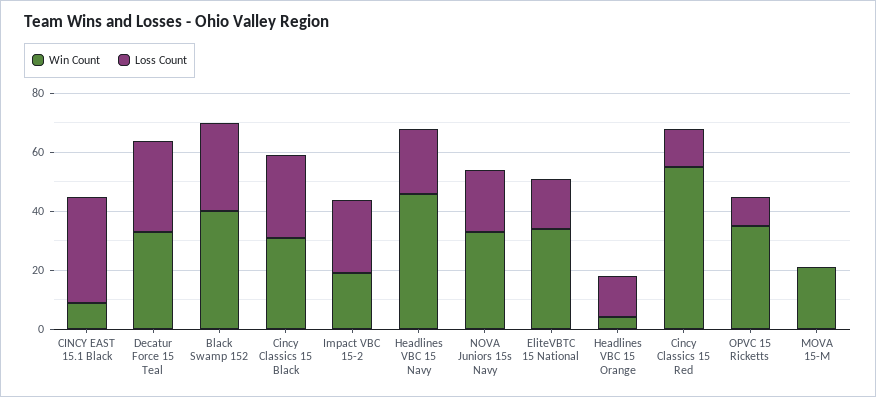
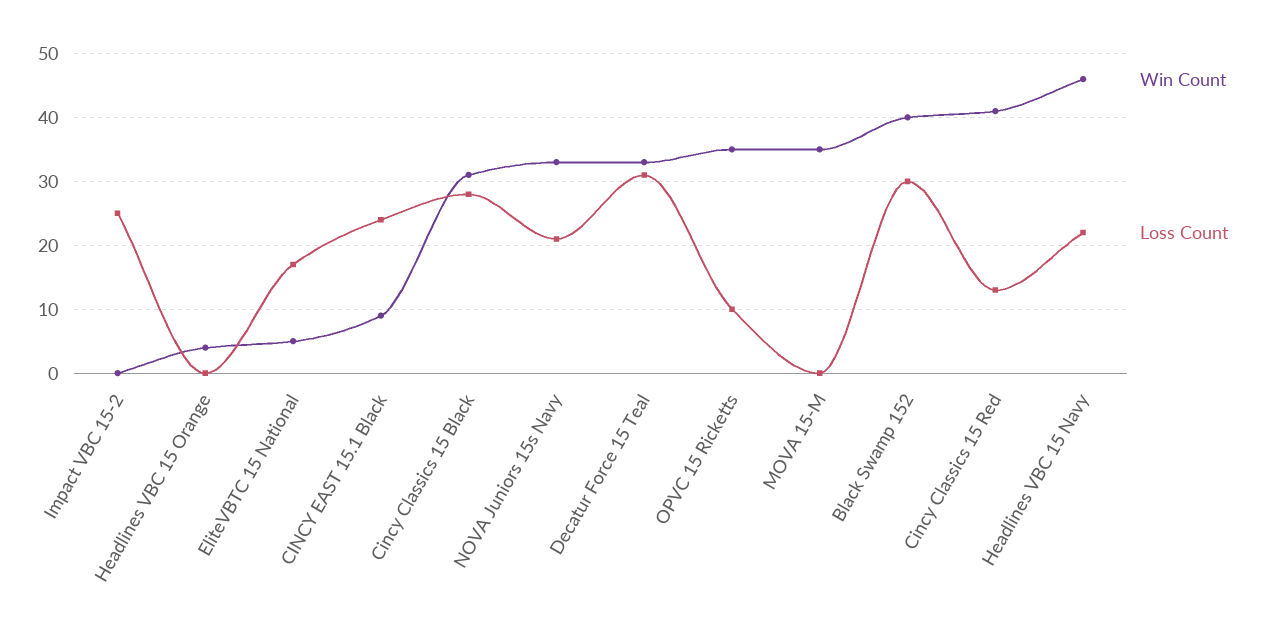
Loss Count, CINCY EAST 15.1 Black: 35 -> 24
Win Count, Impact VBC 15-2: 20 -> 0
Win Count, EliteVBTC 15 National: 35 -> 5
Loss Count, Headlines VBC 15 Orange: 15 -> 0
Win Count, Cincy Classics 15 Red: 55 -> 41
Win Count, MOVA 15-M: 20 -> 35

